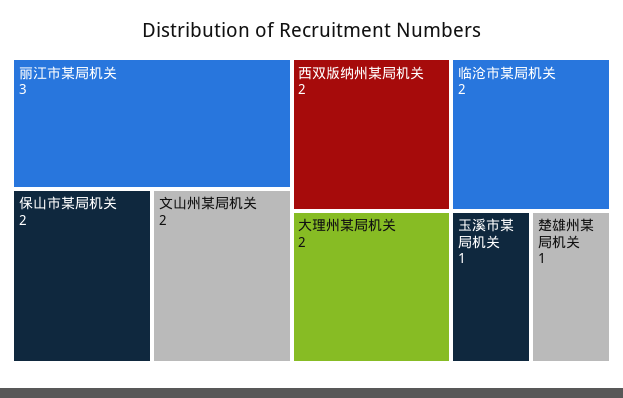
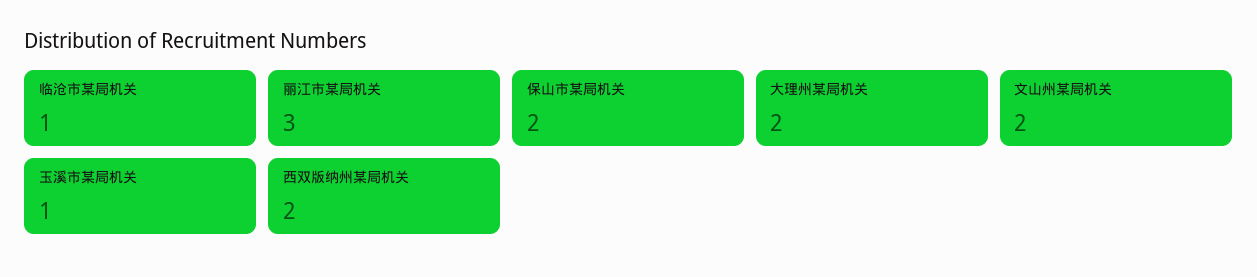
临沧市某局机关: 2 -> 1
楚雄州某局机关: 1 -> none

